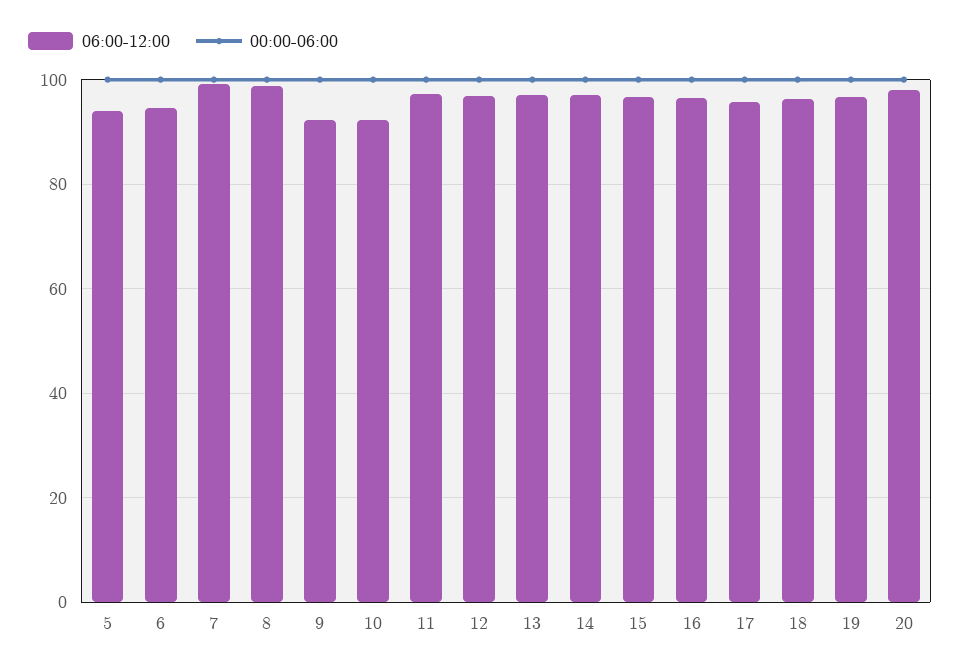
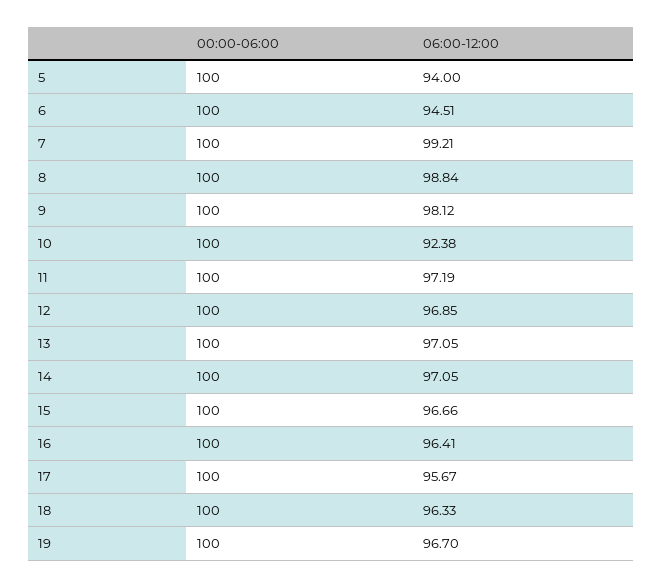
06:00-12:00, 9: 92 -> 98.12
06:00-12:00, 20: 98 -> none
00:00-06:00, 20: 100 -> none

